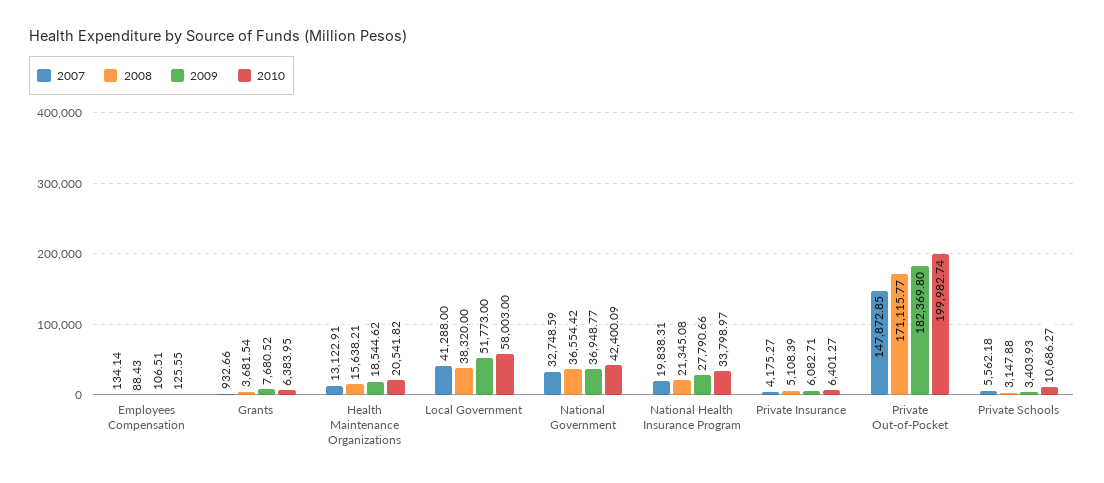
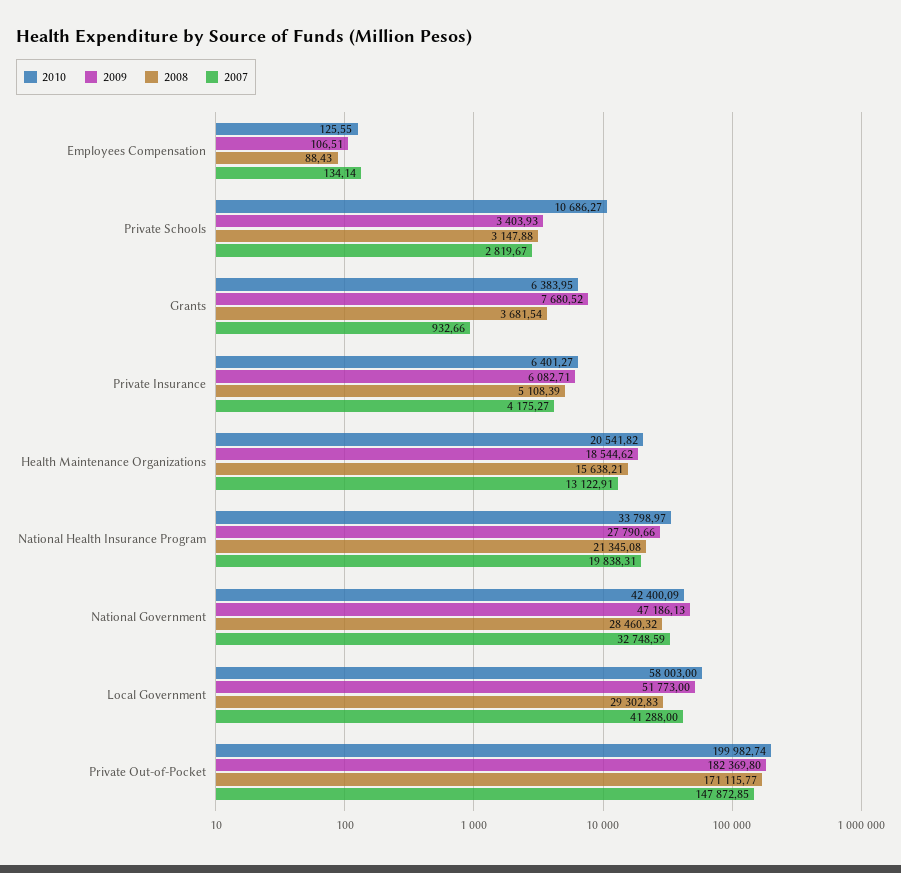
2008, Local Government: 38320 -> 29302.83
2008, National Government: 36554.42 -> 28460.32
2009, National Government: 36948.77 -> 47186.13
2007, Private Schools: 5562.18 -> 2819.67

